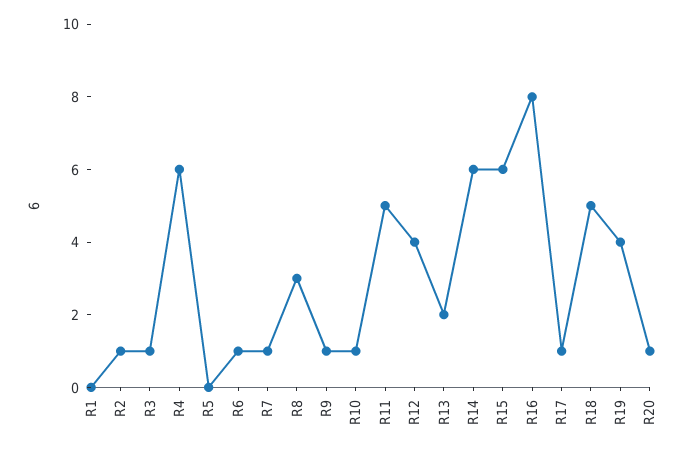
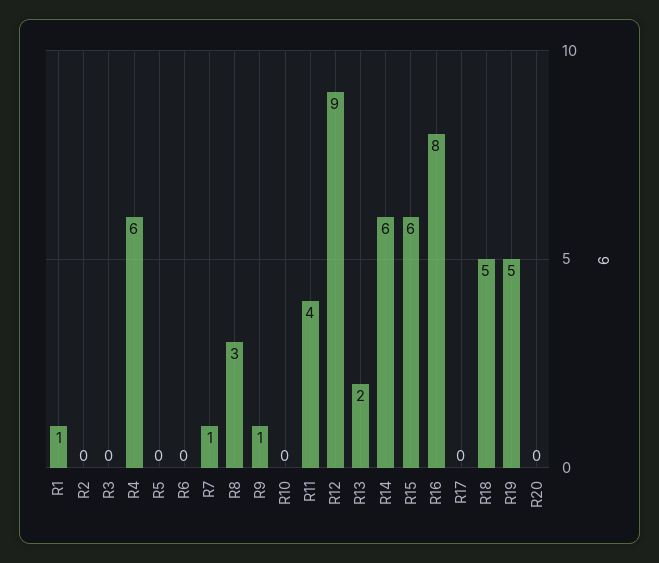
R1: 0 -> 1
R2: 1 -> 0
R3: 1 -> 0
R6: 1 -> 0
R10: 1 -> 0
R11: 5 -> 4
R12: 4 -> 9
R17: 1 -> 0
R19: 4 -> 5
R20: 1 -> 0

